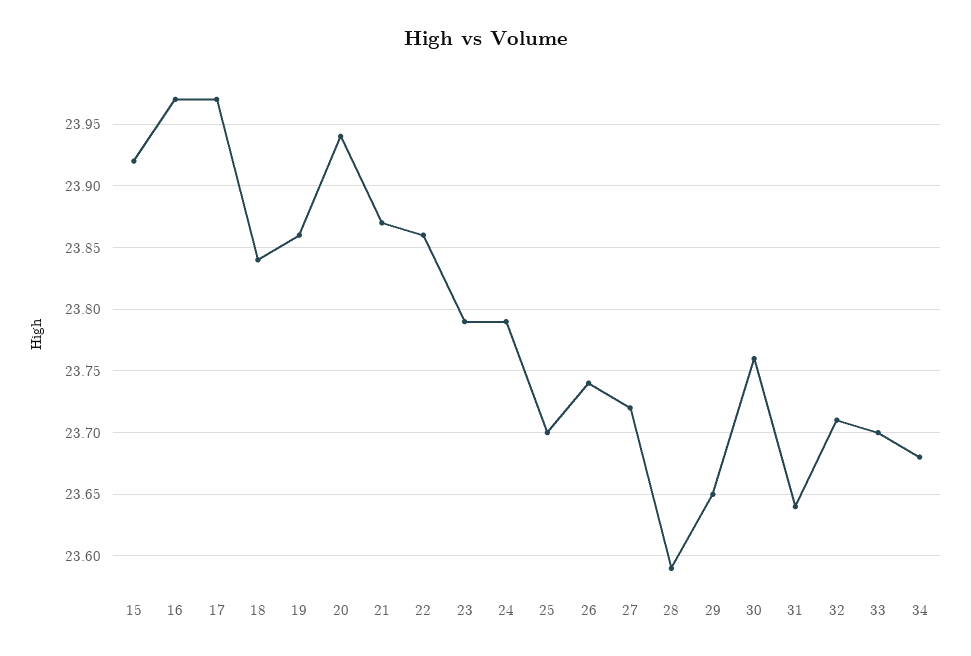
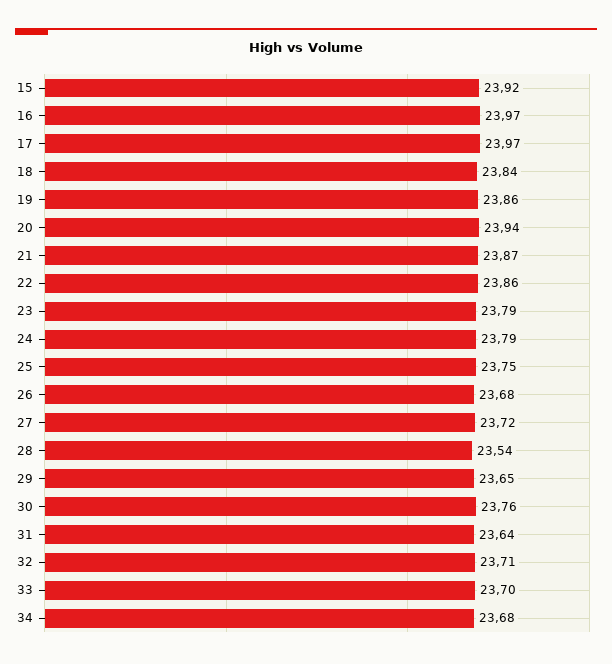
25: 23.7 -> 23.75
26: 23.74 -> 23.68
28: 23.59 -> 23.54

